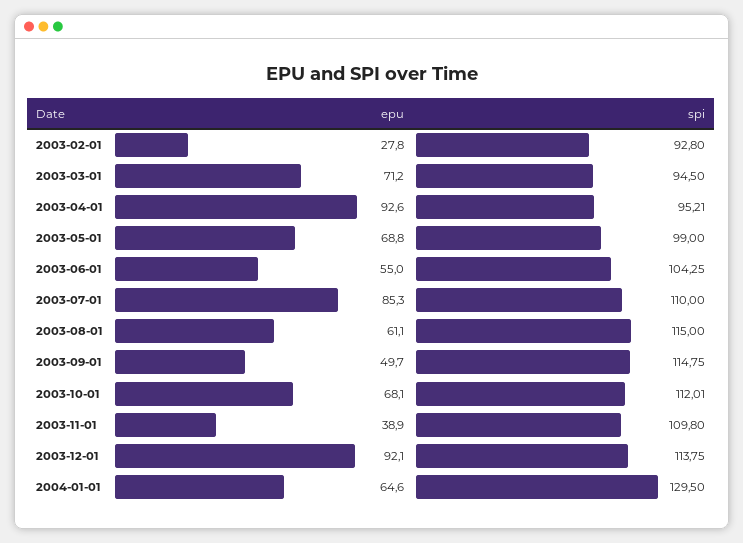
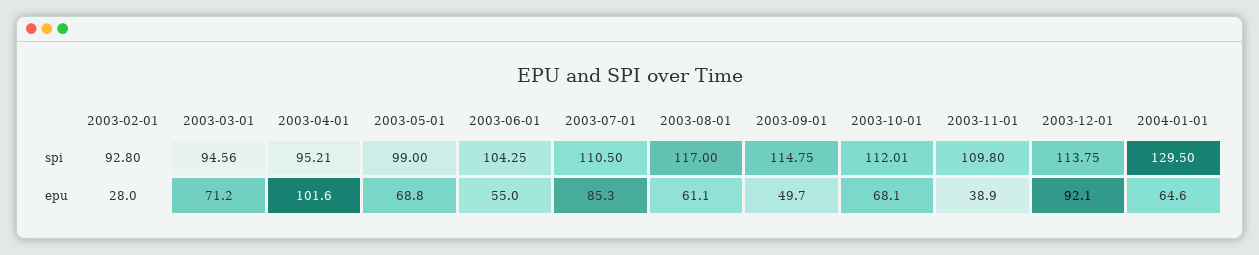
epu, 2003-02-01: 27.8 -> 28
spi, 2003-03-01: 94.5 -> 94.56
epu, 2003-04-01: 92.6 -> 101.6
spi, 2003-07-01: 110 -> 110.5
spi, 2003-08-01: 115 -> 117

